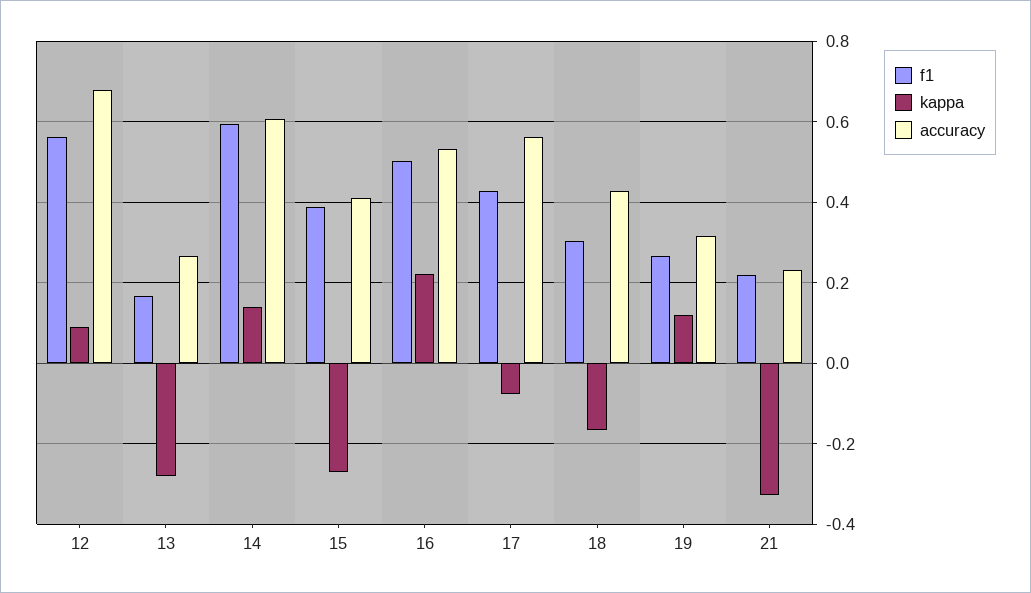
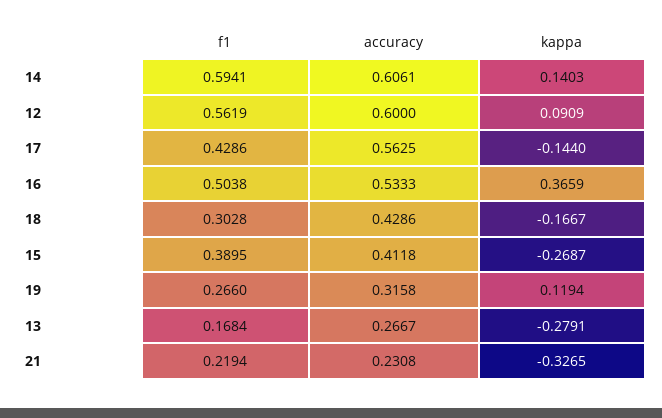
accuracy, 12: 0.68 -> 0.6
kappa, 16: 0.22 -> 0.3659
kappa, 17: -0.08 -> -0.144

